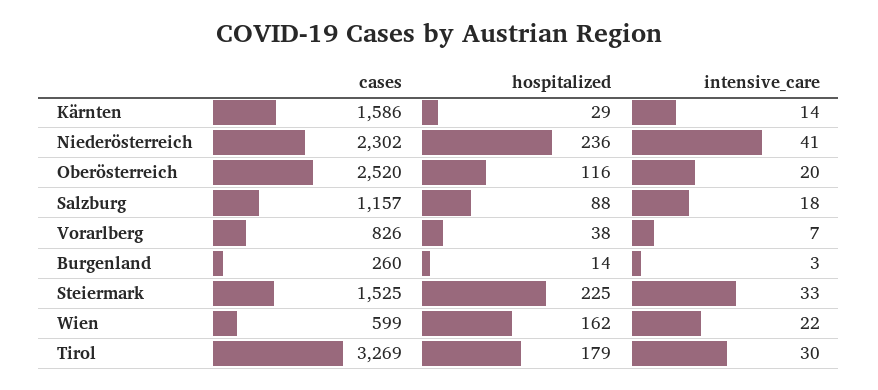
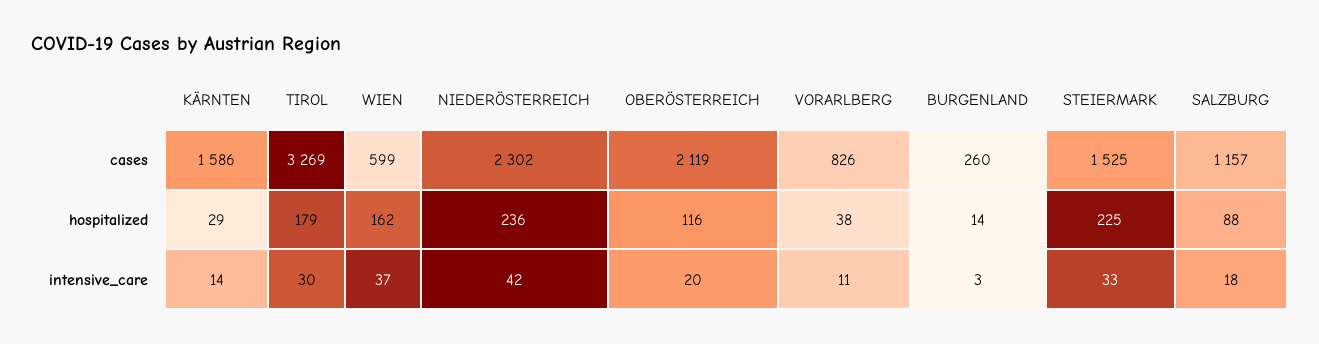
intensive_care, Niederösterreich: 41 -> 42
cases, Oberösterreich: 2520 -> 2119
intensive_care, Vorarlberg: 7 -> 11
intensive_care, Wien: 22 -> 37

